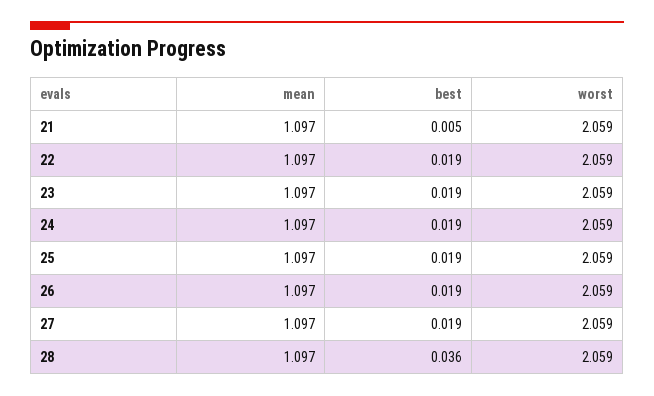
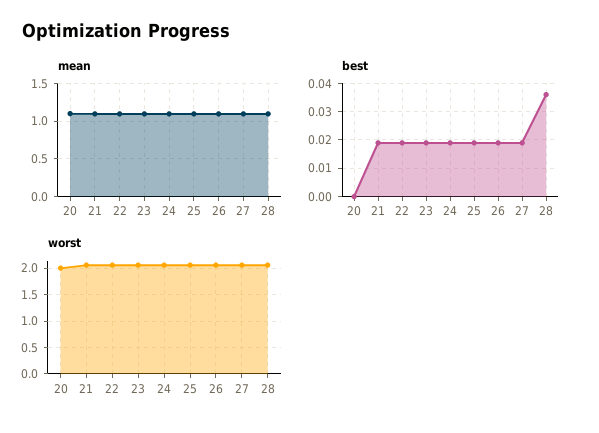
best, 21: 0.005 -> 0.02
mean, 20: none -> 1.1
best, 20: none -> 0
worst, 20: none -> 2

